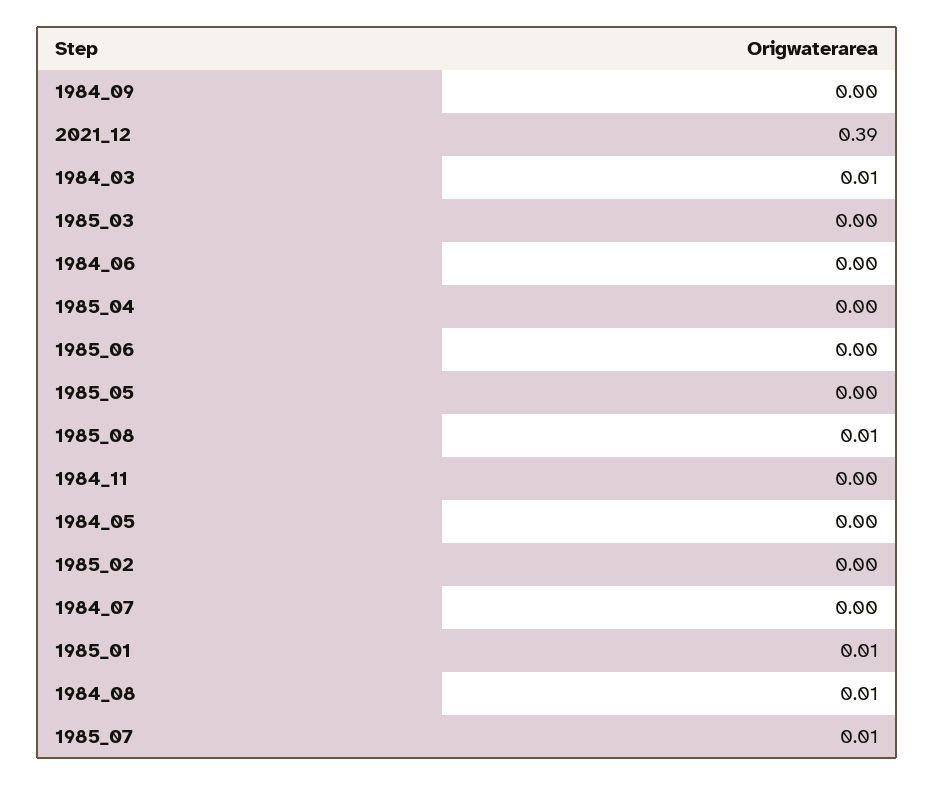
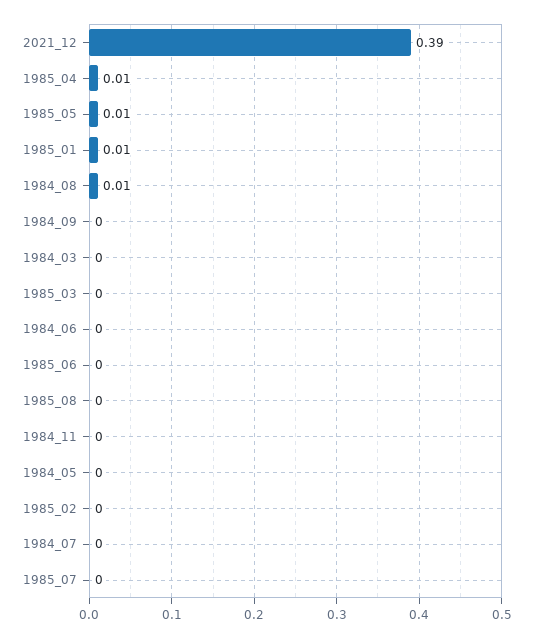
1984_03: 0.01 -> 0
1985_04: 0 -> 0.01
1985_05: 0 -> 0.01
1985_08: 0.01 -> 0
1985_07: 0.01 -> 0

